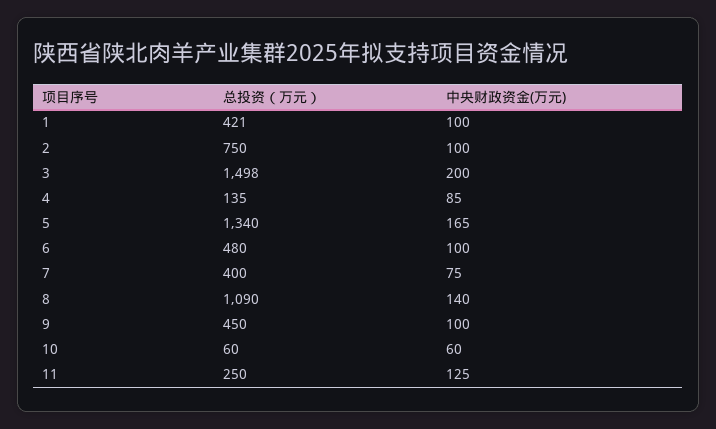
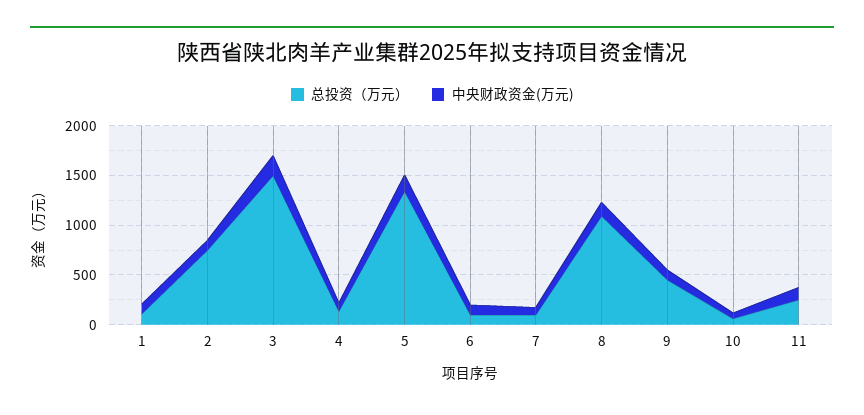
总投资（万元）, 1: 421 -> 100
总投资（万元）, 6: 480 -> 100
总投资（万元）, 7: 400 -> 100

